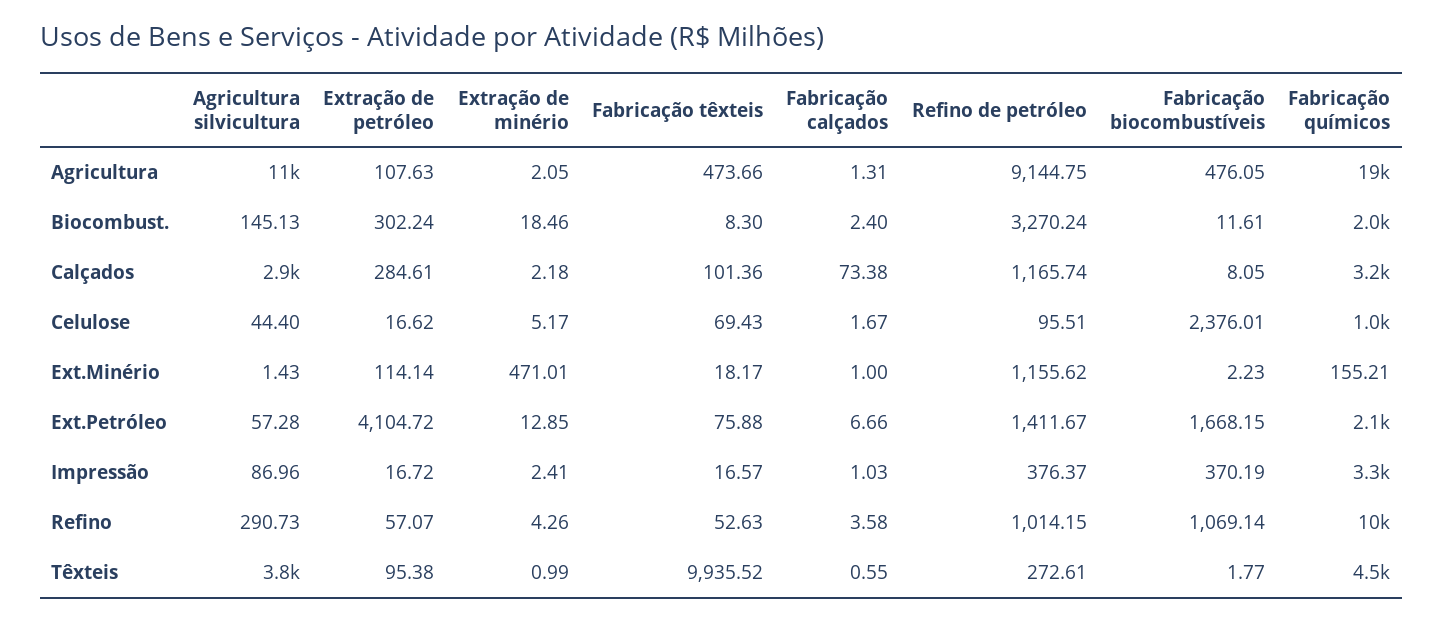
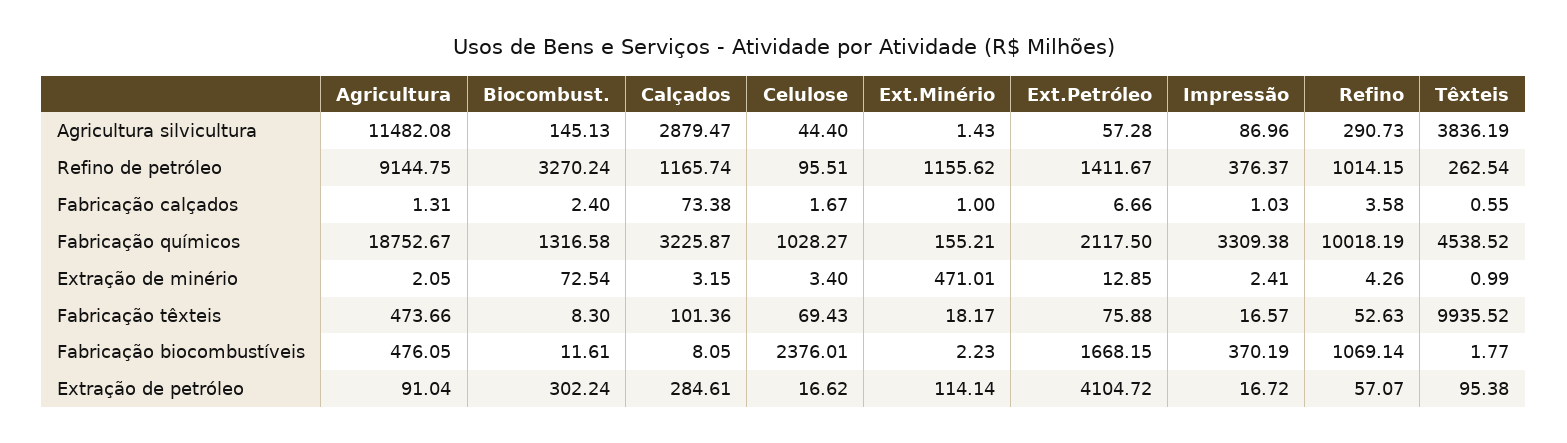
Extração de petróleo, Agricultura: 107.63 -> 91.04
Extração de minério, Biocombust.: 18.46 -> 72.54
Fabricação químicos, Biocombust.: 2000 -> 1316.58
Extração de minério, Calçados: 2.18 -> 3.15
Extração de minério, Celulose: 5.17 -> 3.4
Refino de petróleo, Têxteis: 272.61 -> 262.54

